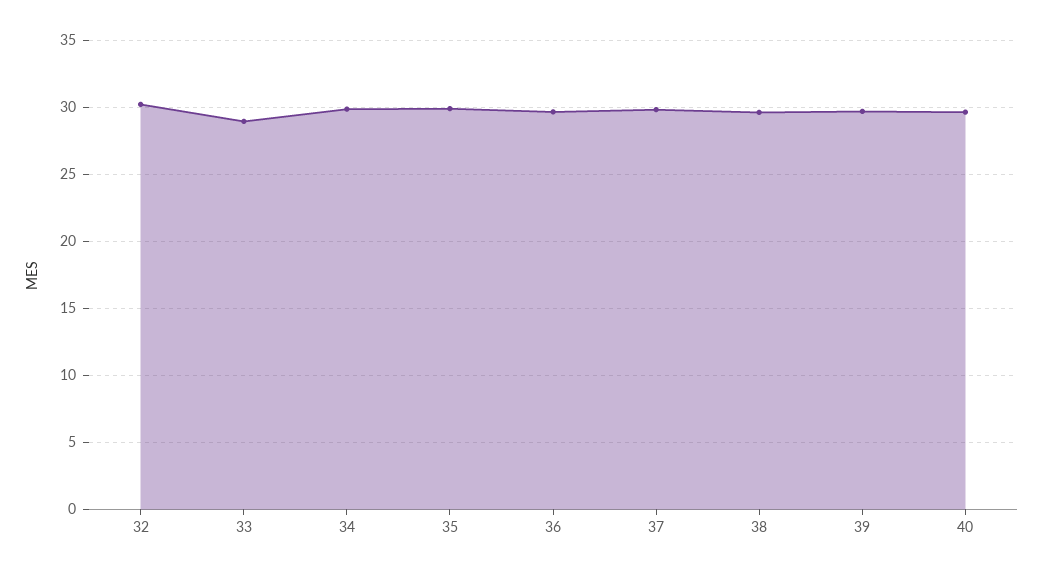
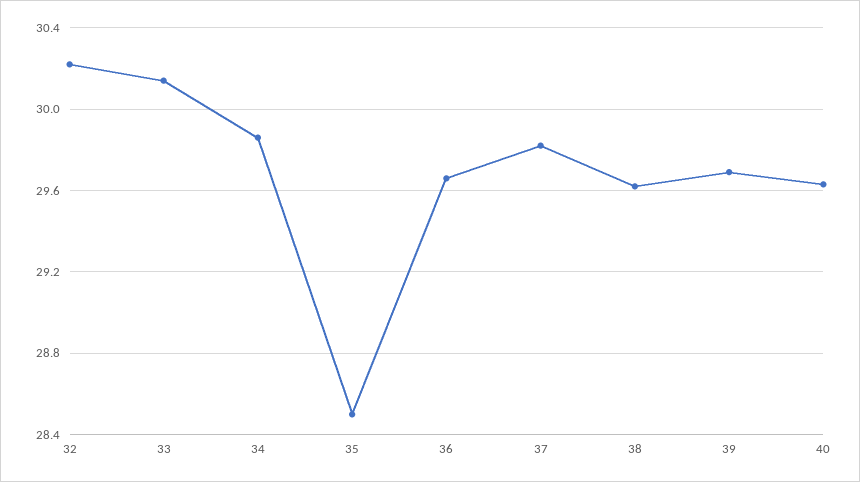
33: 29 -> 30.15
35: 30 -> 28.5

